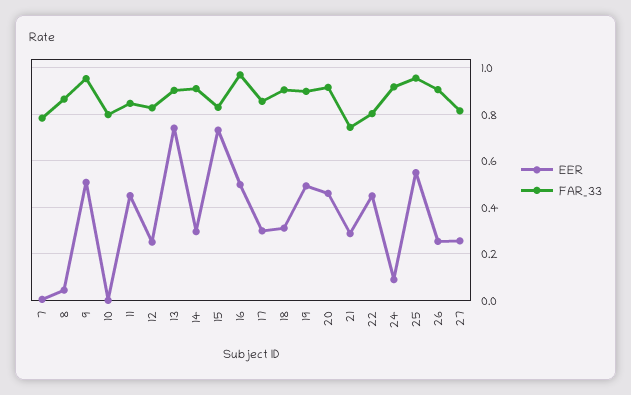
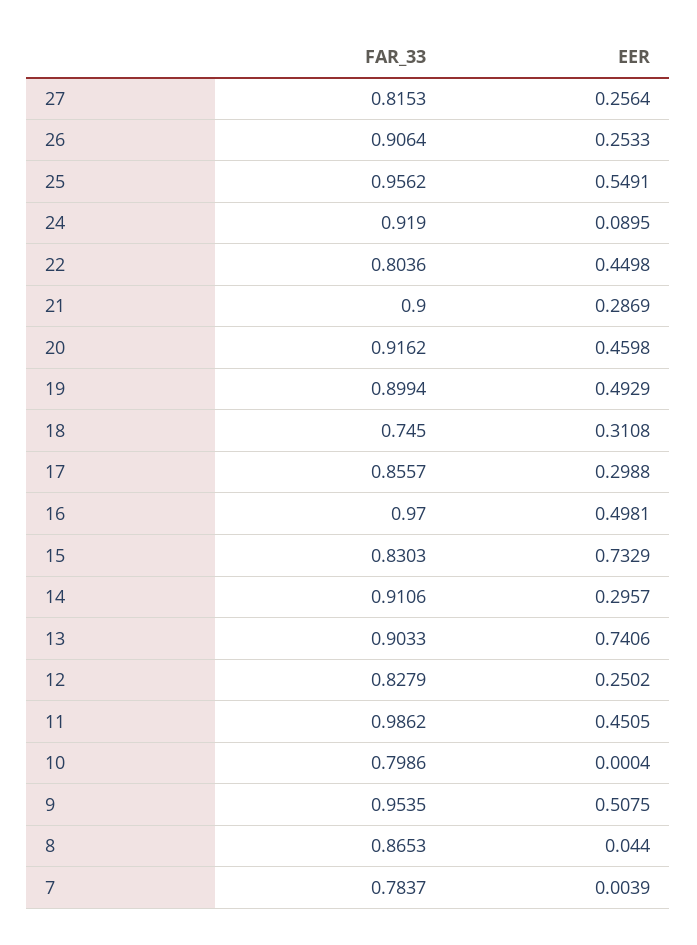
FAR_33, 11: 0.85 -> 0.9862
FAR_33, 18: 0.9 -> 0.745
FAR_33, 21: 0.75 -> 0.9

